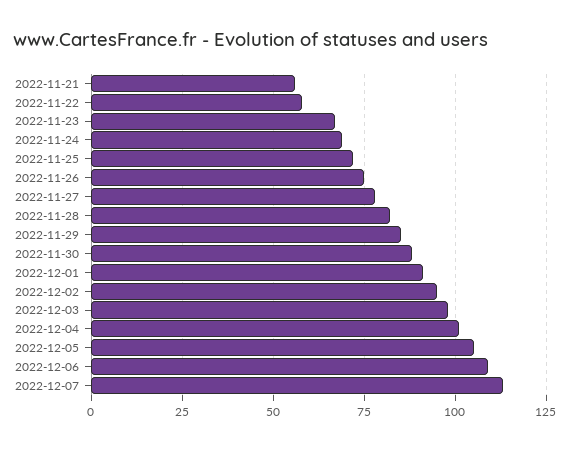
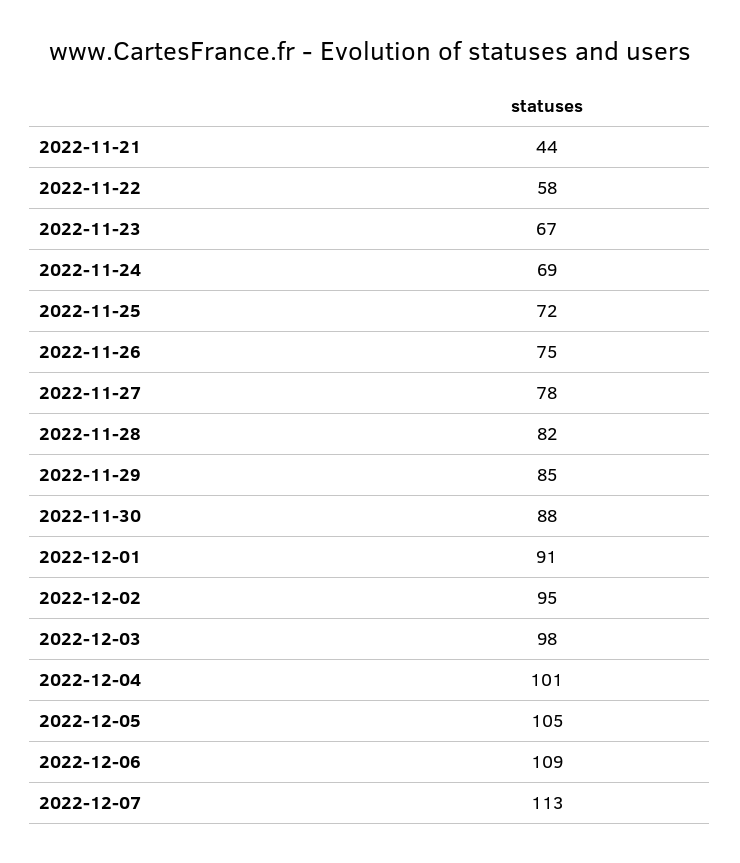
2022-11-21: 55 -> 44

